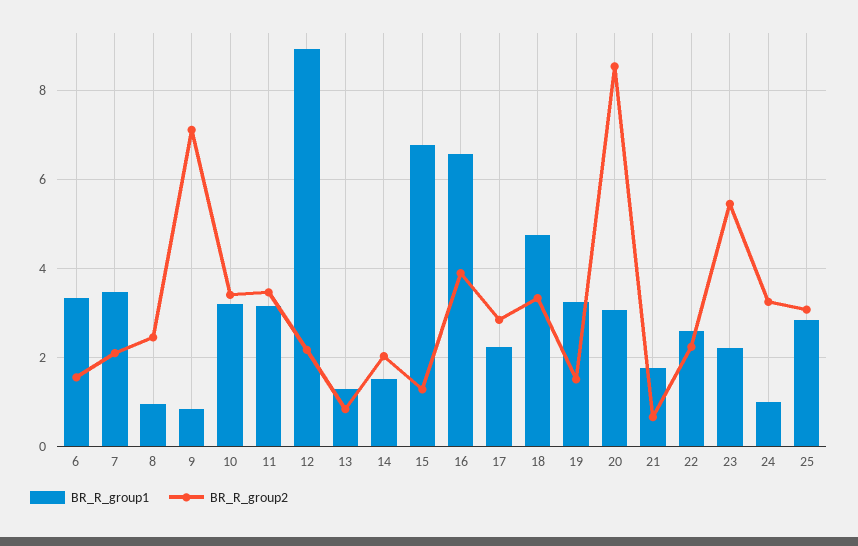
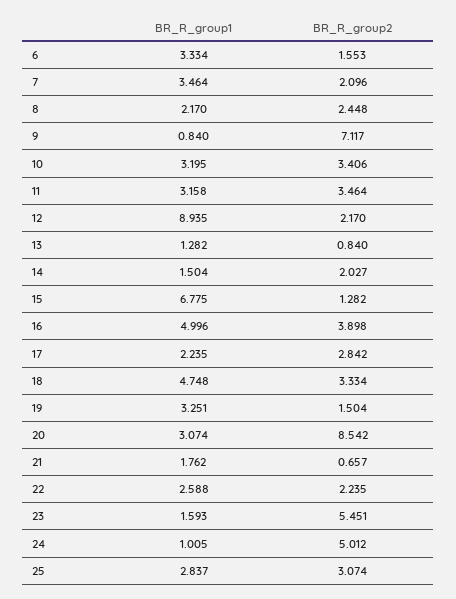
BR_R_group1, 8: 1 -> 2.17
BR_R_group1, 16: 6.6 -> 4.996
BR_R_group1, 23: 2.2 -> 1.593
BR_R_group2, 24: 3.2 -> 5.012

